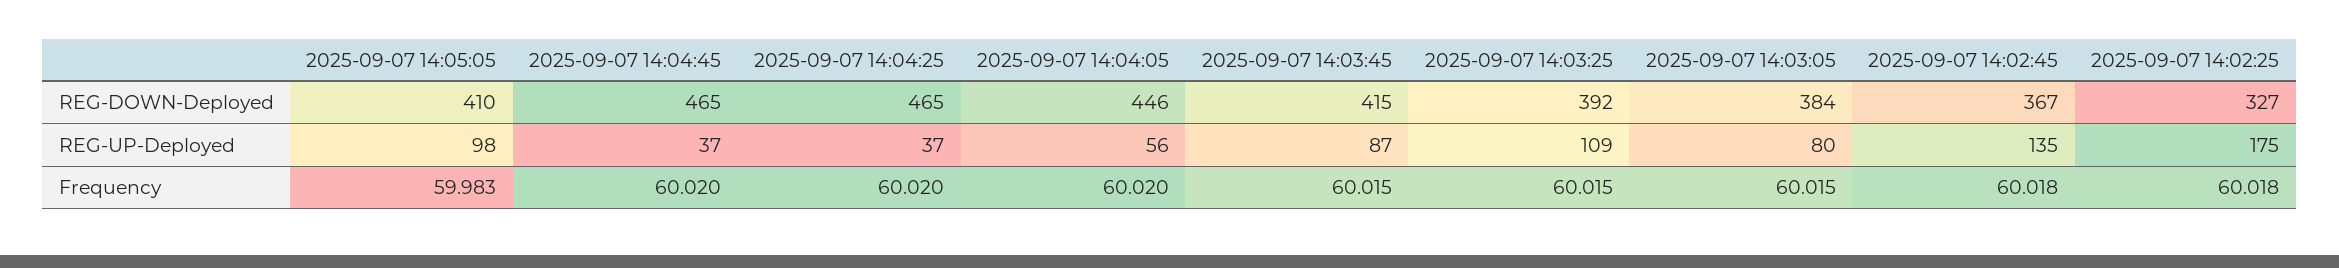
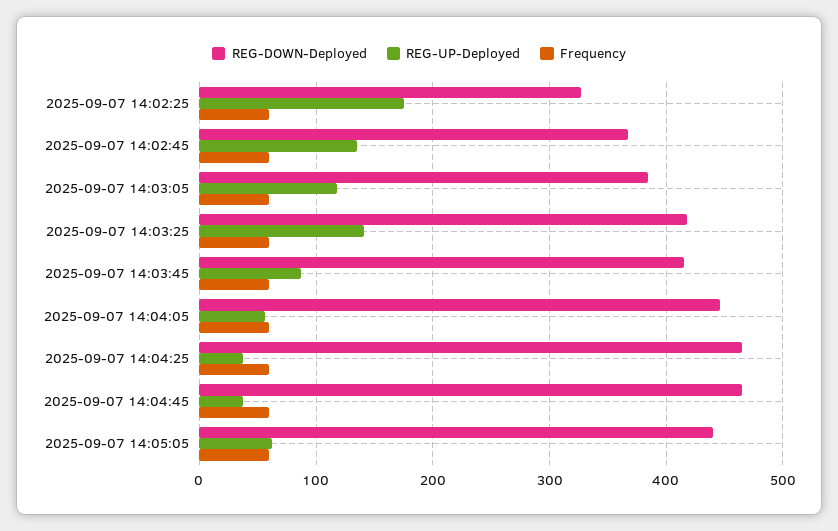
REG-DOWN-Deployed, 2025-09-07 14:05:05: 410 -> 440
REG-DOWN-Deployed, 2025-09-07 14:03:25: 392 -> 420
REG-UP-Deployed, 2025-09-07 14:05:05: 98 -> 60
REG-UP-Deployed, 2025-09-07 14:03:25: 109 -> 140
REG-UP-Deployed, 2025-09-07 14:03:05: 80 -> 120

